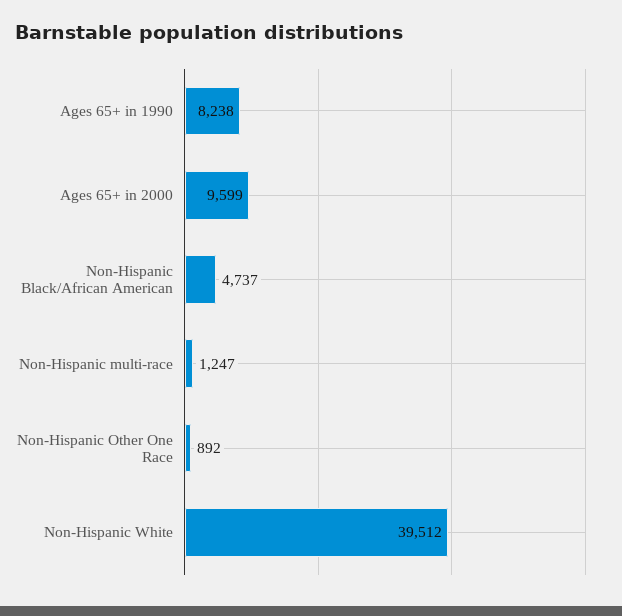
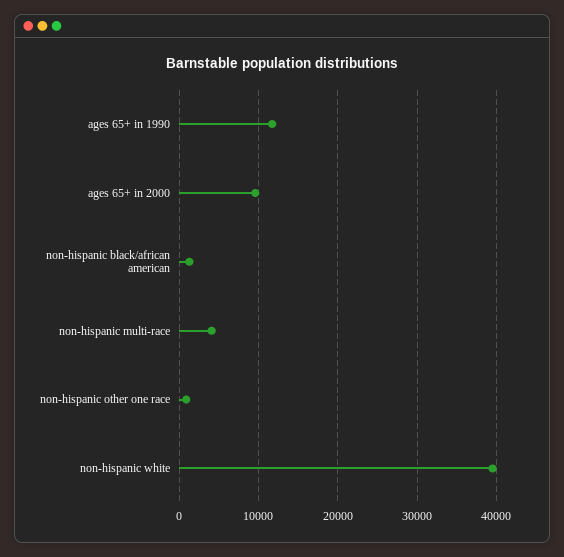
Ages 65+ in 1990: 8238 -> 12000
Non-Hispanic Black/African American: 4737 -> 1000
Non-Hispanic multi-race: 1247 -> 4000

